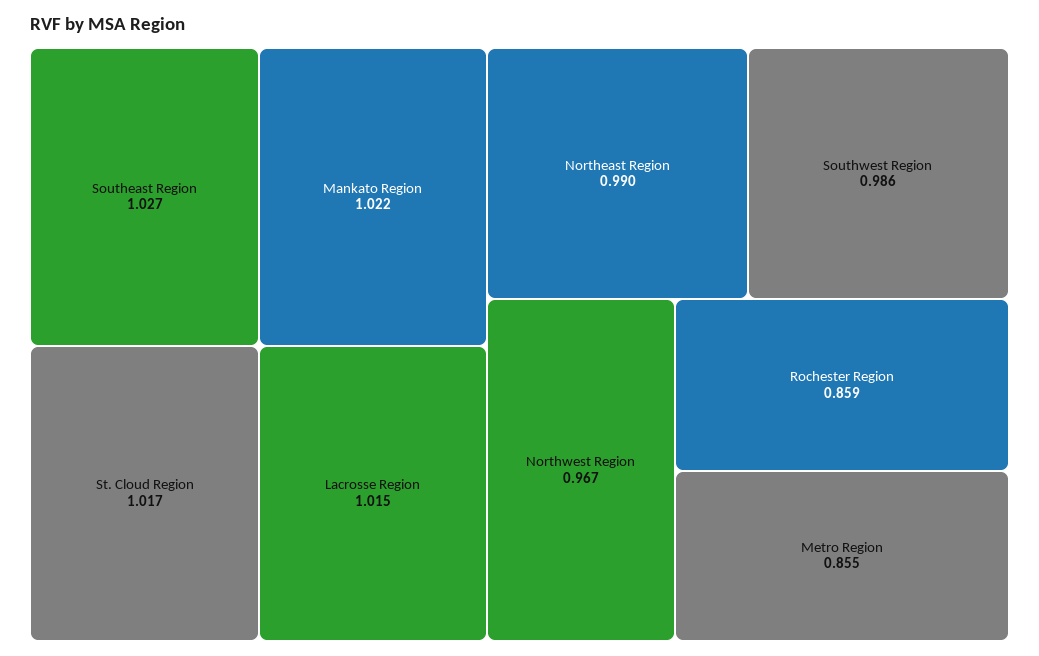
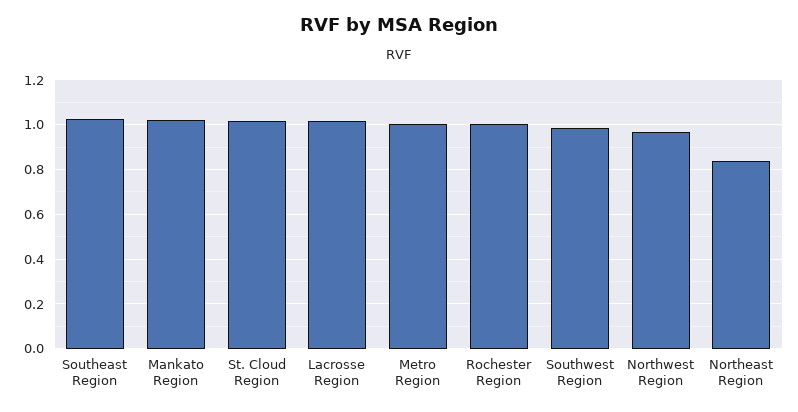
Northeast Region: 0.99 -> 0.85
Rochester Region: 0.859 -> 1
Metro Region: 0.855 -> 1

